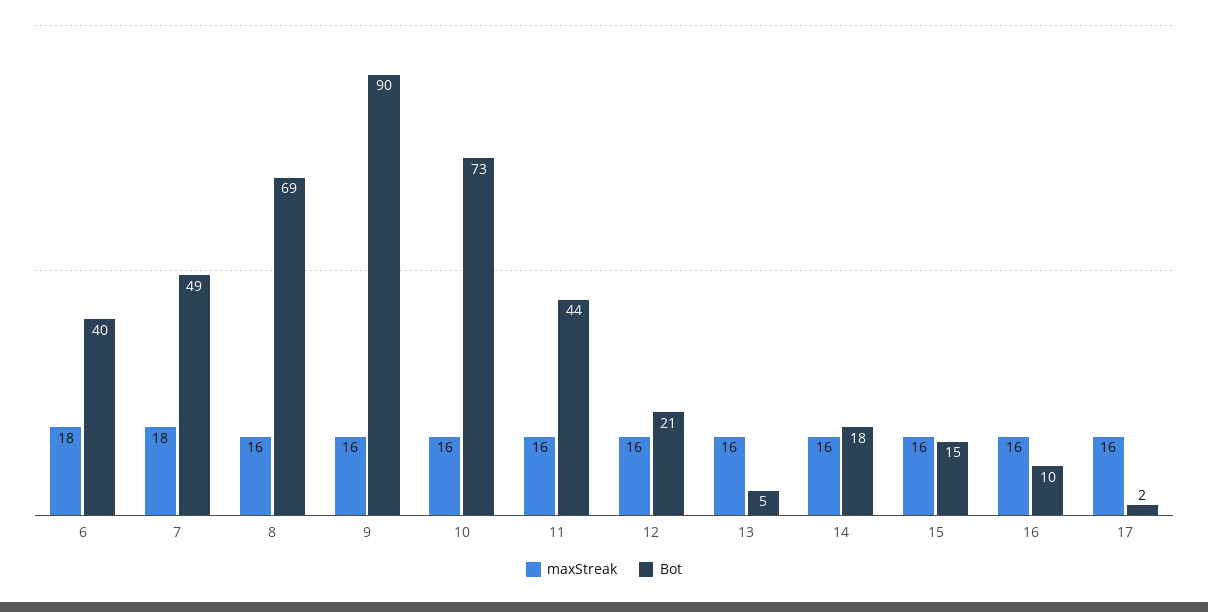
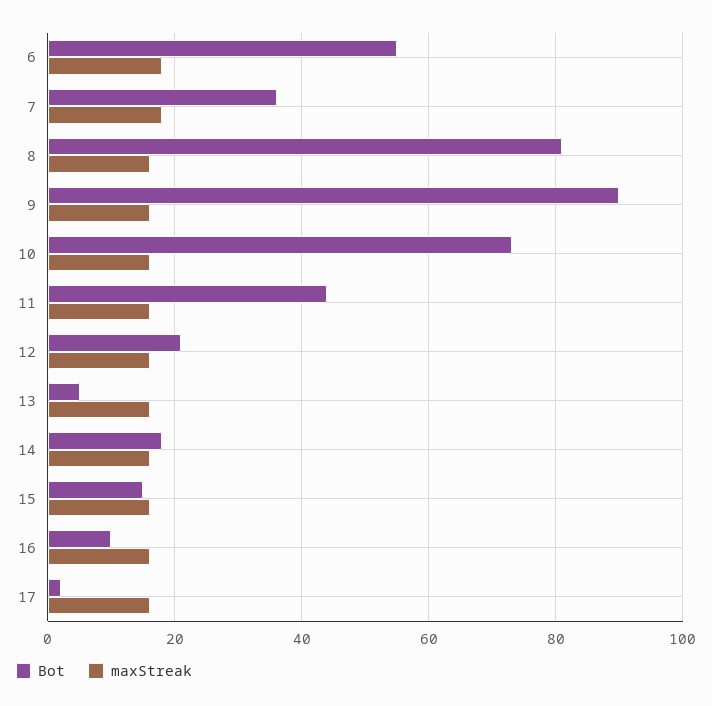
Bot, 6: 40 -> 55
Bot, 7: 49 -> 35
Bot, 8: 69 -> 80

